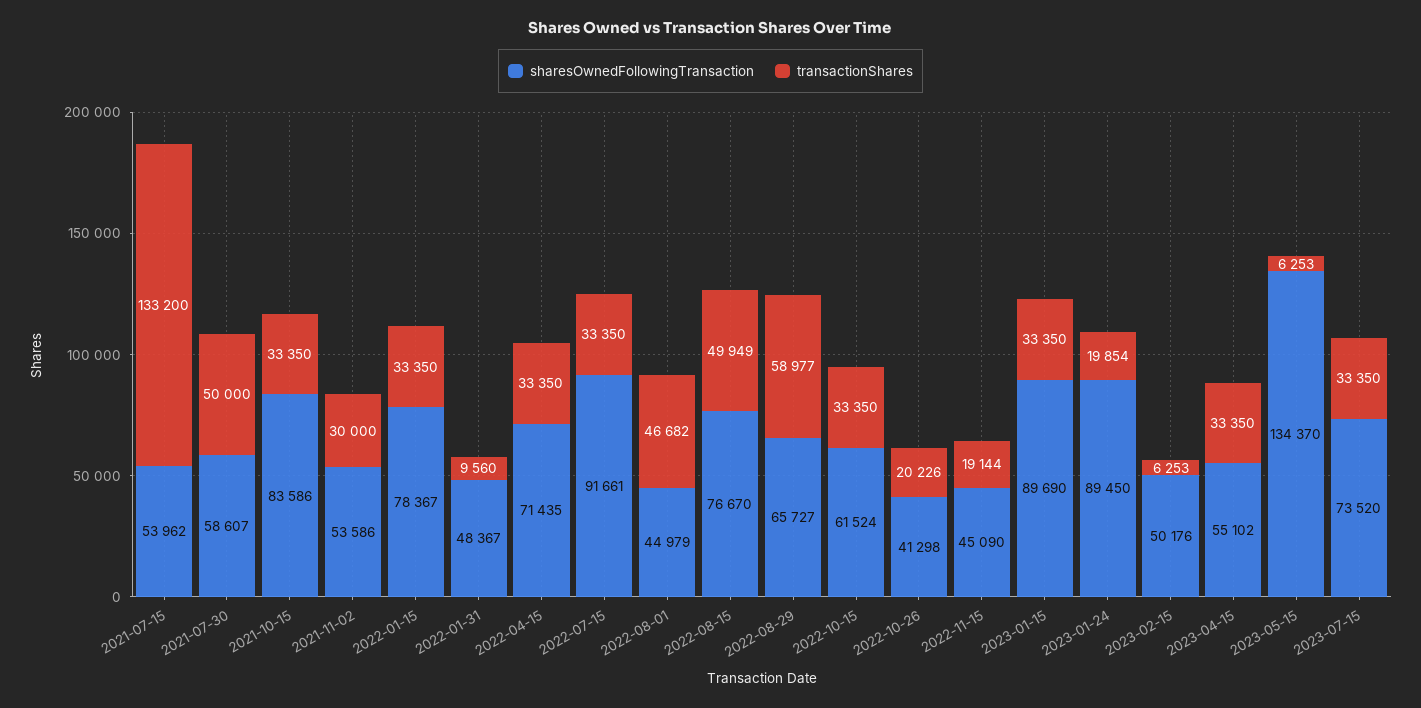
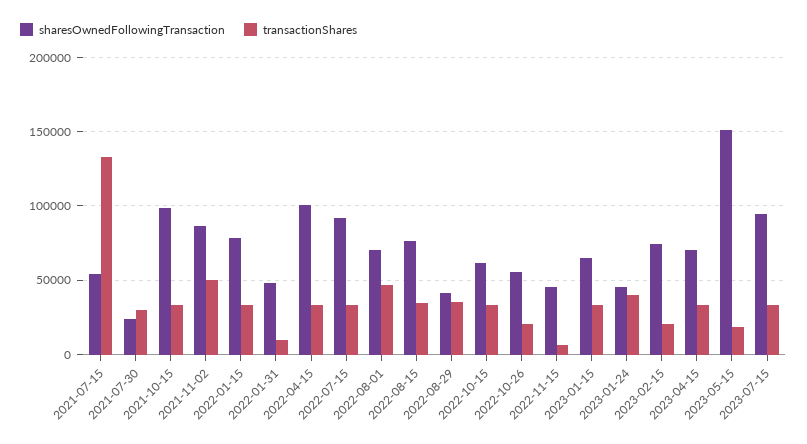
sharesOwnedFollowingTransaction, 2021-07-30: 58607 -> 25000
transactionShares, 2021-07-30: 50000 -> 30000
sharesOwnedFollowingTransaction, 2021-10-15: 83586 -> 100000
sharesOwnedFollowingTransaction, 2021-11-02: 53586 -> 85000
transactionShares, 2021-11-02: 30000 -> 50000
sharesOwnedFollowingTransaction, 2022-04-15: 71435 -> 100000
sharesOwnedFollowingTransaction, 2022-08-01: 44979 -> 70000
transactionShares, 2022-08-15: 49949 -> 35000
sharesOwnedFollowingTransaction, 2022-08-29: 65727 -> 40000
transactionShares, 2022-08-29: 58977 -> 35000
sharesOwnedFollowingTransaction, 2022-10-26: 41298 -> 55000
transactionShares, 2022-11-15: 19144 -> 5000
sharesOwnedFollowingTransaction, 2023-01-15: 89690 -> 65000
sharesOwnedFollowingTransaction, 2023-01-24: 89450 -> 45000
transactionShares, 2023-01-24: 19854 -> 40000
sharesOwnedFollowingTransaction, 2023-02-15: 50176 -> 75000
transactionShares, 2023-02-15: 6253 -> 20000
sharesOwnedFollowingTransaction, 2023-04-15: 55102 -> 70000
sharesOwnedFollowingTransaction, 2023-05-15: 134370 -> 150000
transactionShares, 2023-05-15: 6253 -> 20000
sharesOwnedFollowingTransaction, 2023-07-15: 73520 -> 95000

